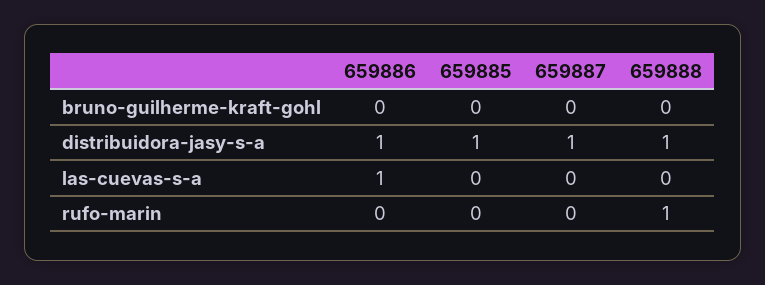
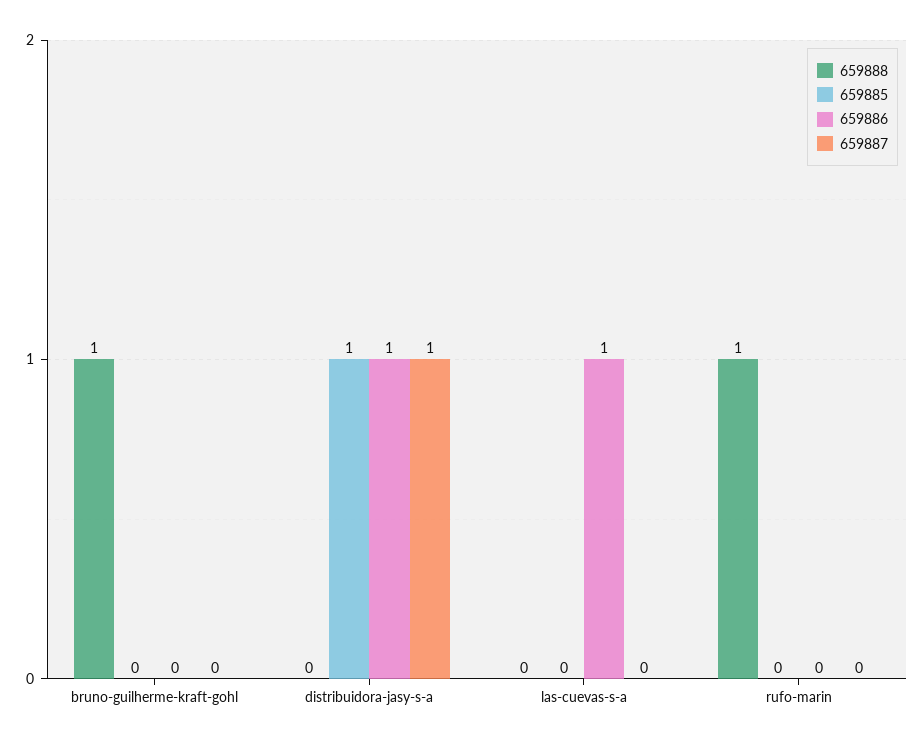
659888, bruno-guilherme-kraft-gohl: 0 -> 1
659888, distribuidora-jasy-s-a: 1 -> 0

